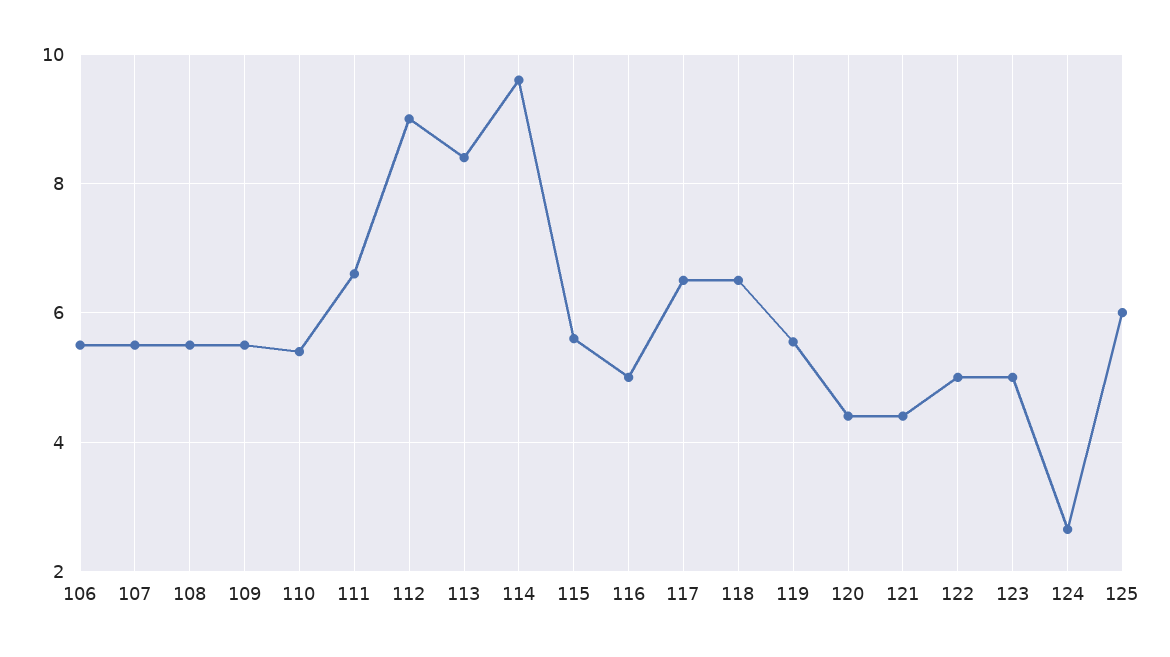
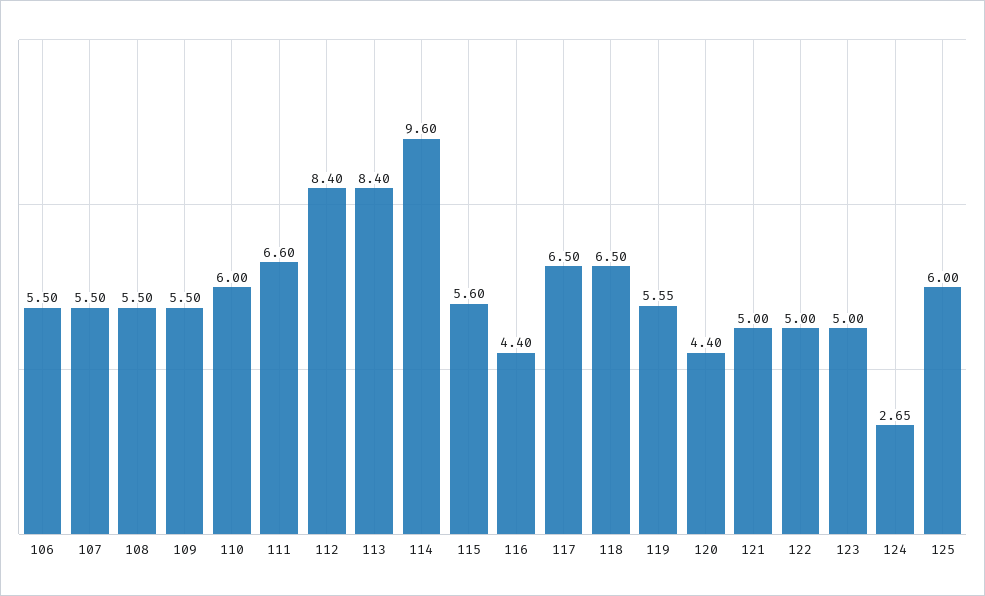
110: 5.4 -> 6
112: 9 -> 8.4
116: 5 -> 4.4
121: 4.4 -> 5

